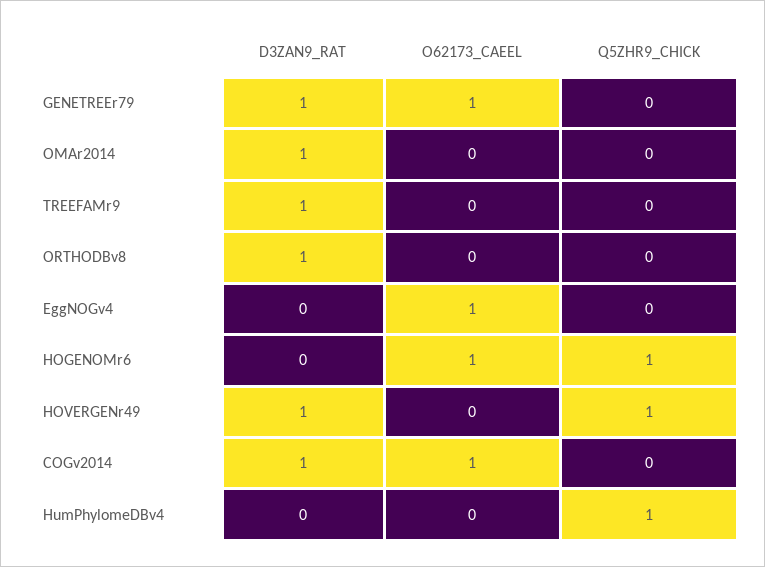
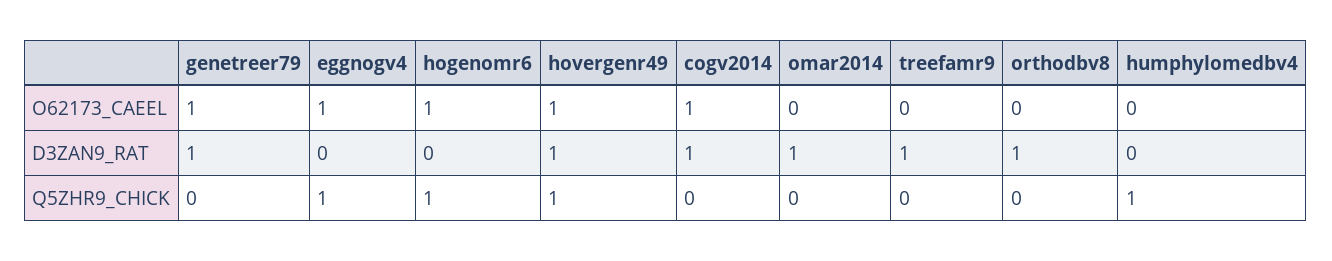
Q5ZHR9_CHICK, EggNOGv4: 0 -> 1
O62173_CAEEL, HOVERGENr49: 0 -> 1

